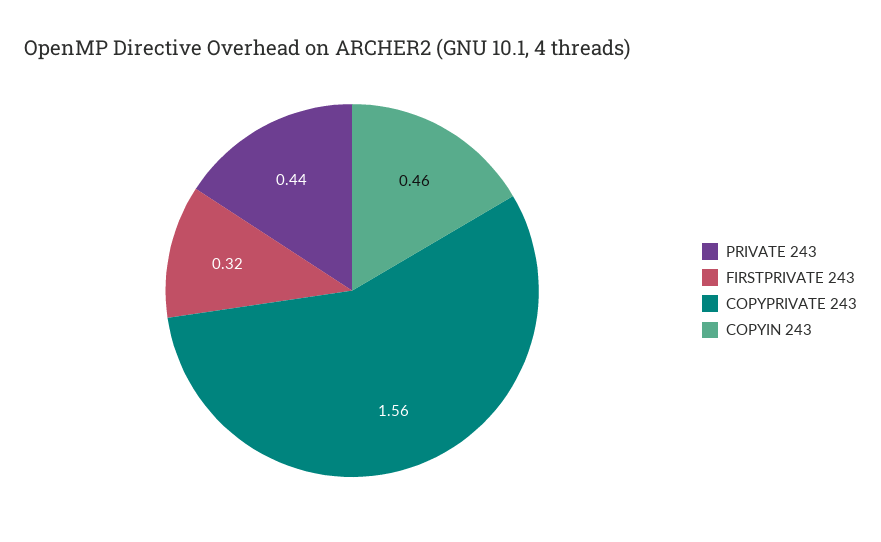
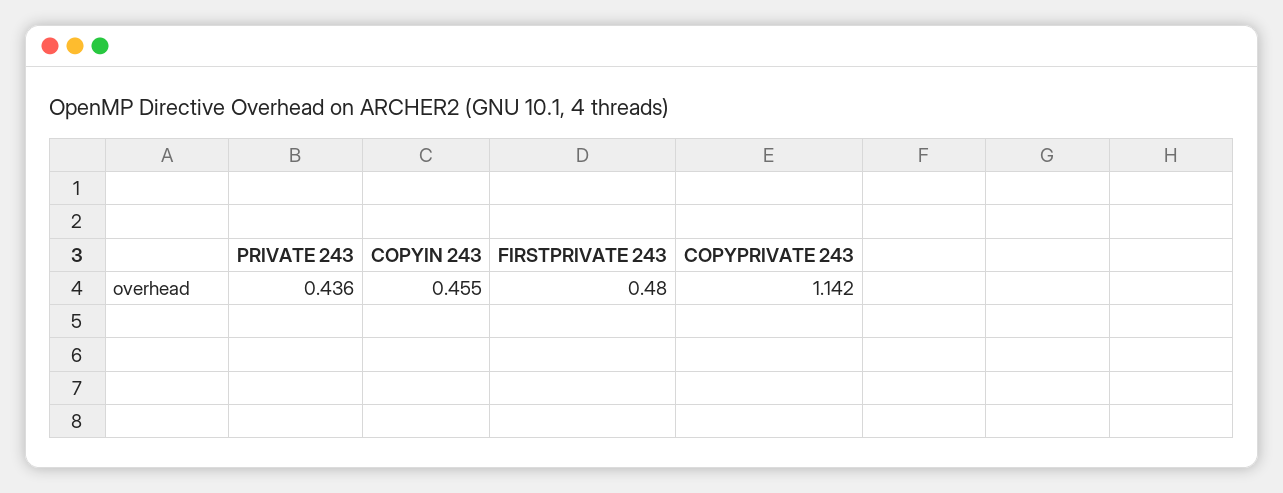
FIRSTPRIVATE 243: 0.32 -> 0.48
COPYPRIVATE 243: 1.56 -> 1.142

